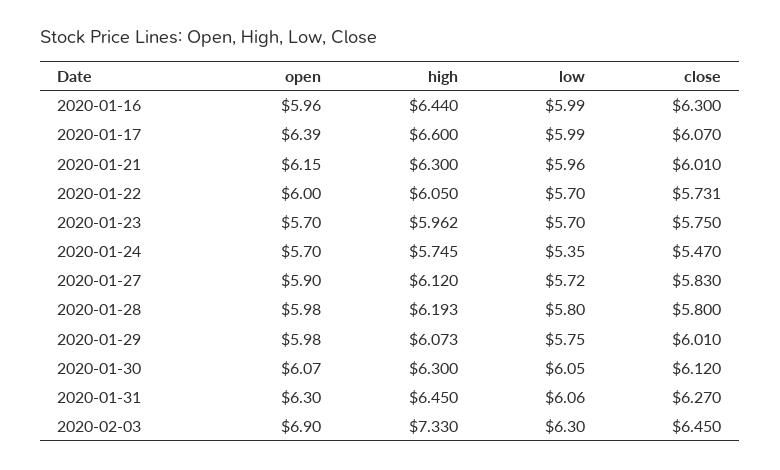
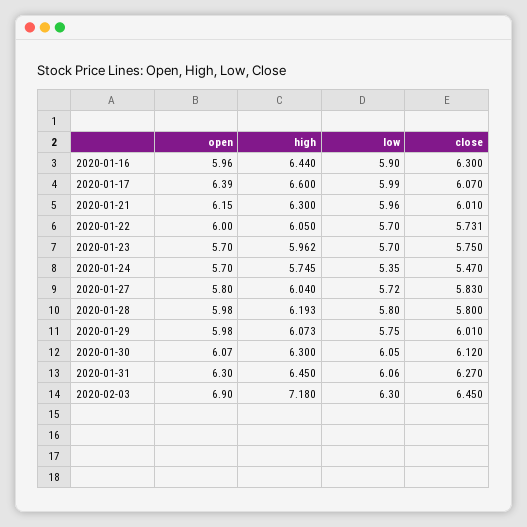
low, 2020-01-16: 5.99 -> 5.9
open, 2020-01-27: 5.9 -> 5.8
high, 2020-01-27: 6.12 -> 6.04
high, 2020-02-03: 7.33 -> 7.18

